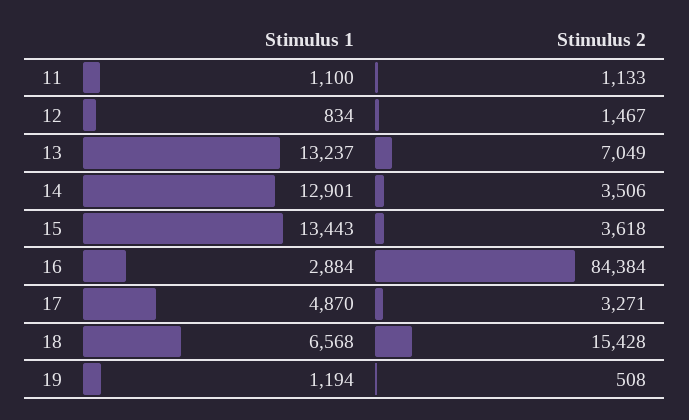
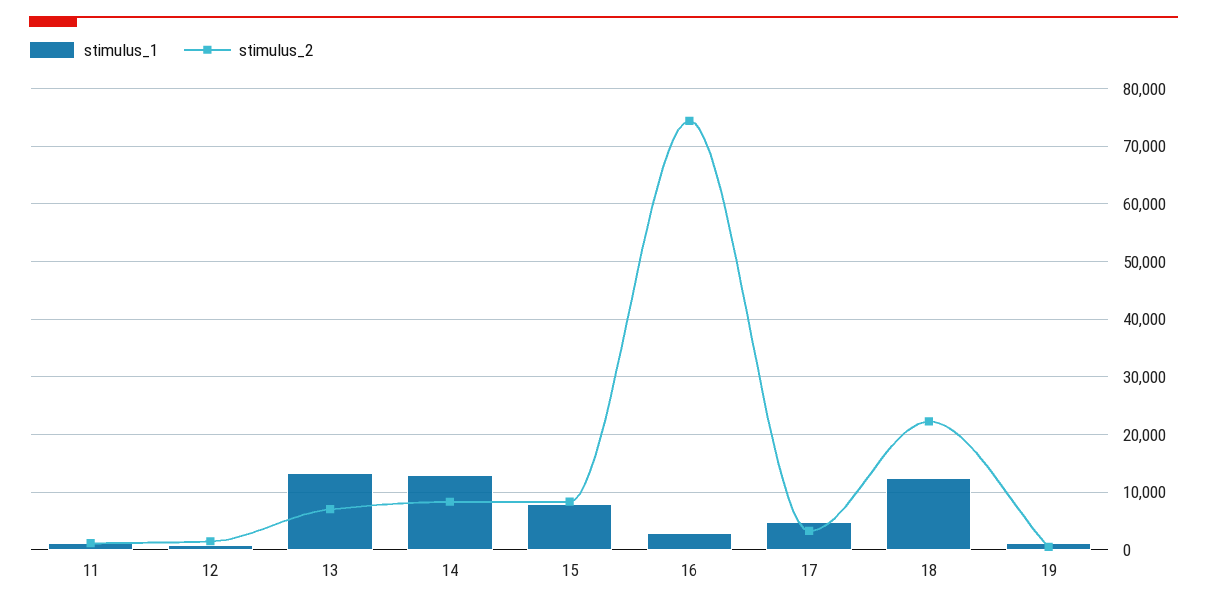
Stimulus 2, 14: 3506 -> 8000
Stimulus 1, 15: 13443 -> 8000
Stimulus 2, 15: 3618 -> 8000
Stimulus 2, 16: 84384 -> 74000
Stimulus 1, 18: 6568 -> 12000
Stimulus 2, 18: 15428 -> 22000

